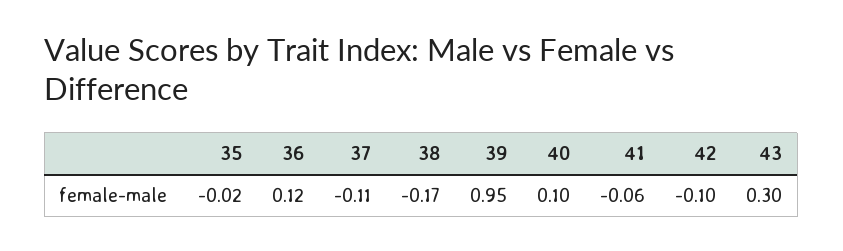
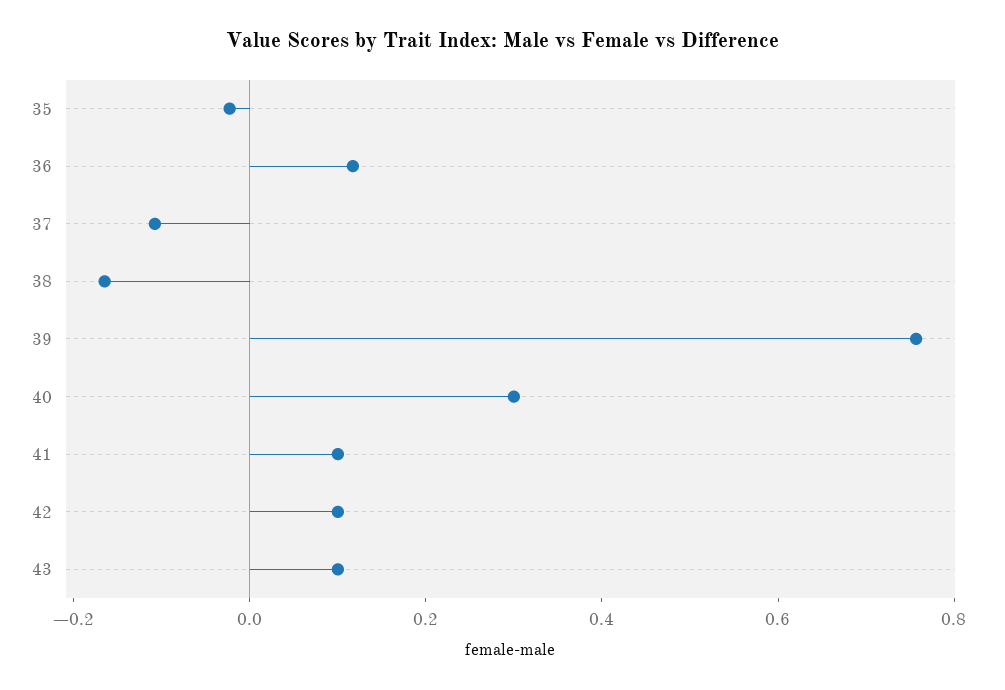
39: 0.95 -> 0.75
40: 0.1 -> 0.3
41: -0.06 -> 0.1
42: -0.1 -> 0.1
43: 0.3 -> 0.1

